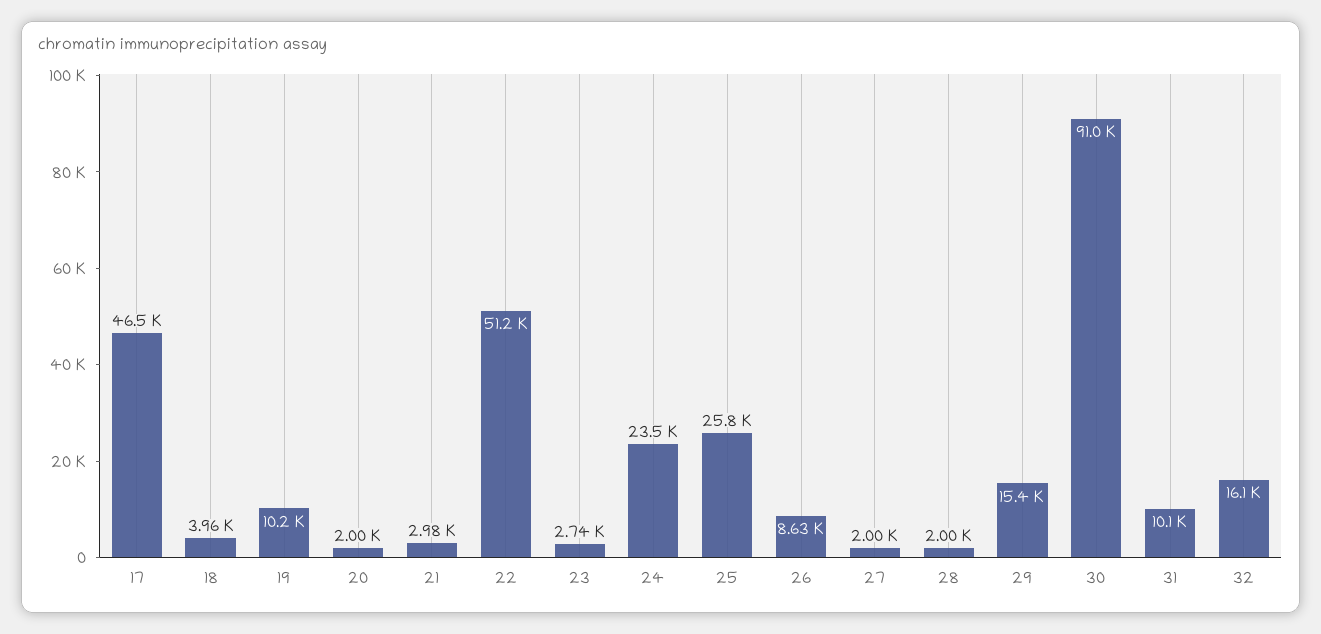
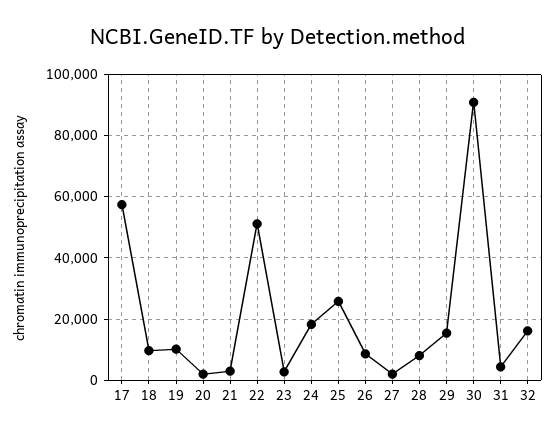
17: 46500 -> 58000
18: 3960 -> 10000
24: 23500 -> 18000
28: 2000 -> 8000
31: 10100 -> 4000

